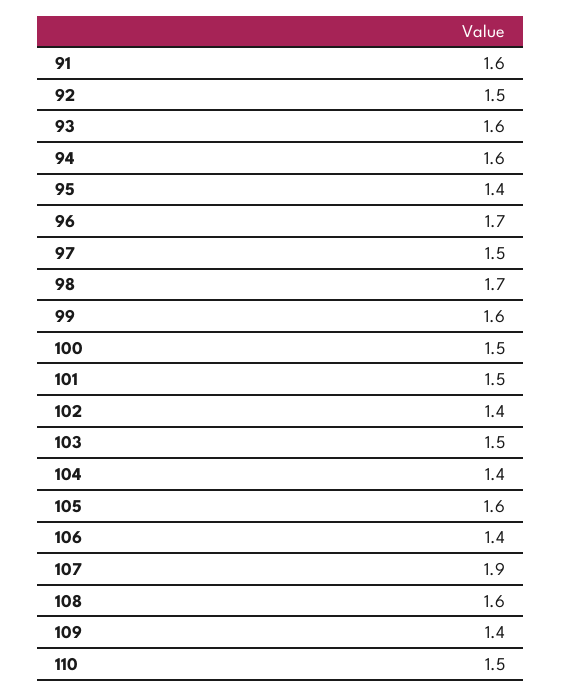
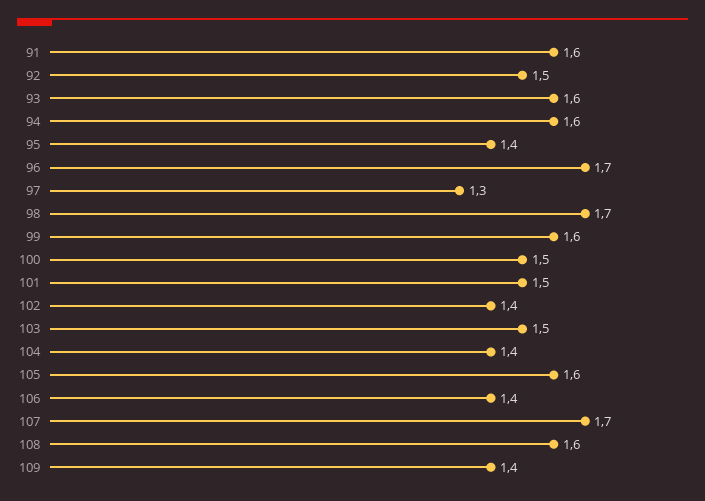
97: 1.5 -> 1.3
107: 1.9 -> 1.7
110: 1.5 -> none

